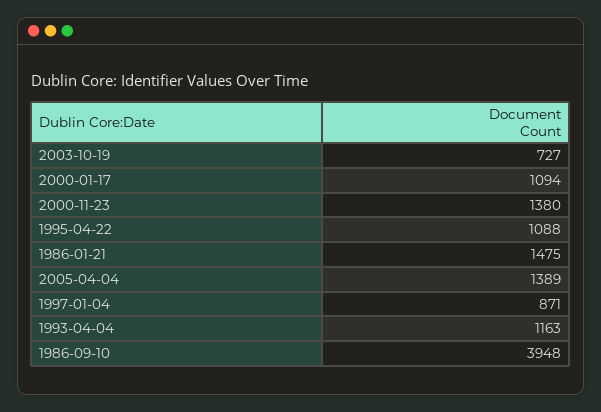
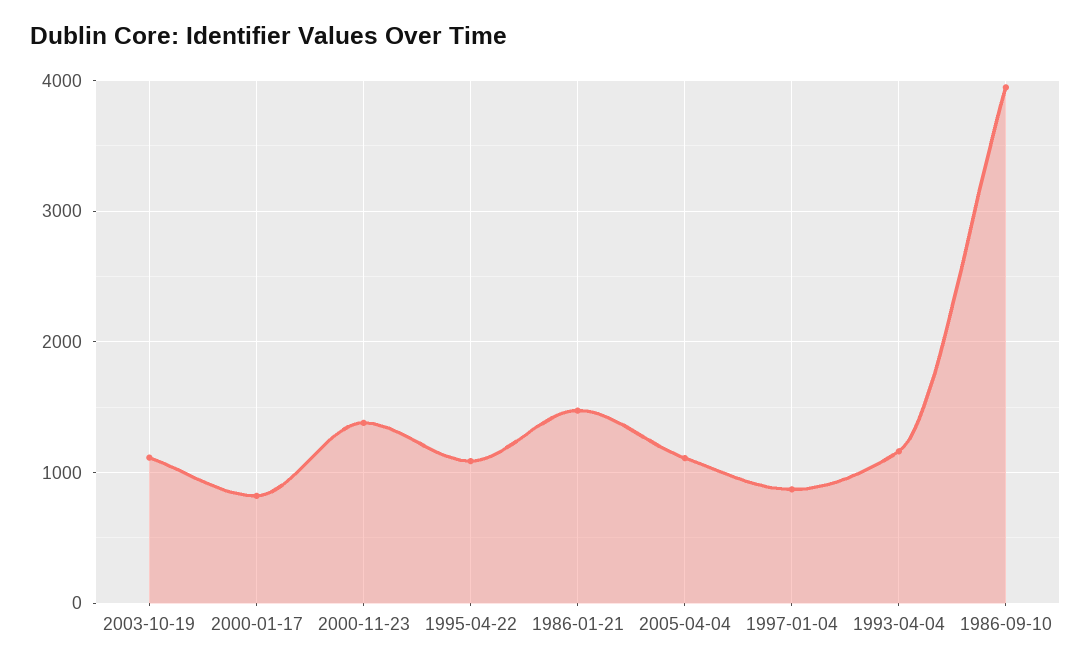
2003-10-19: 727 -> 1100
2000-01-17: 1094 -> 800
2005-04-04: 1389 -> 1100

